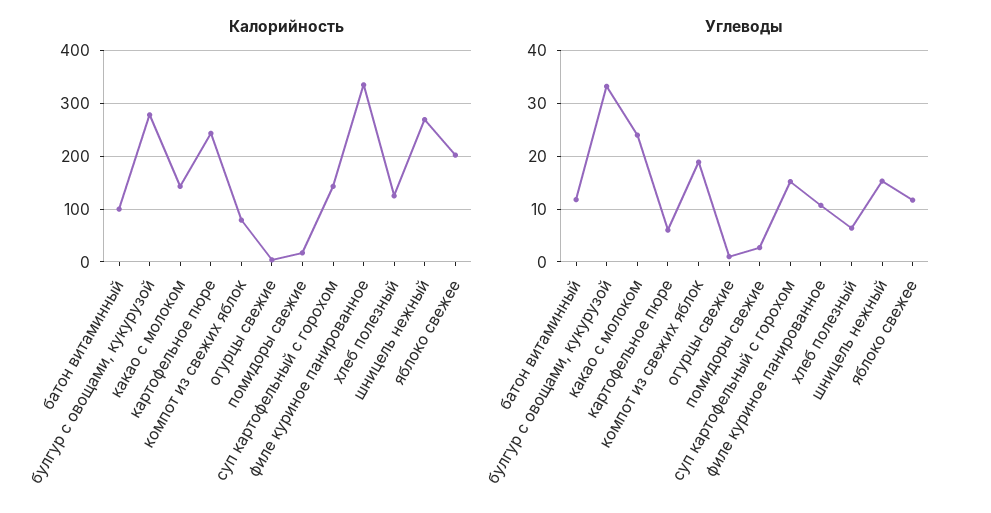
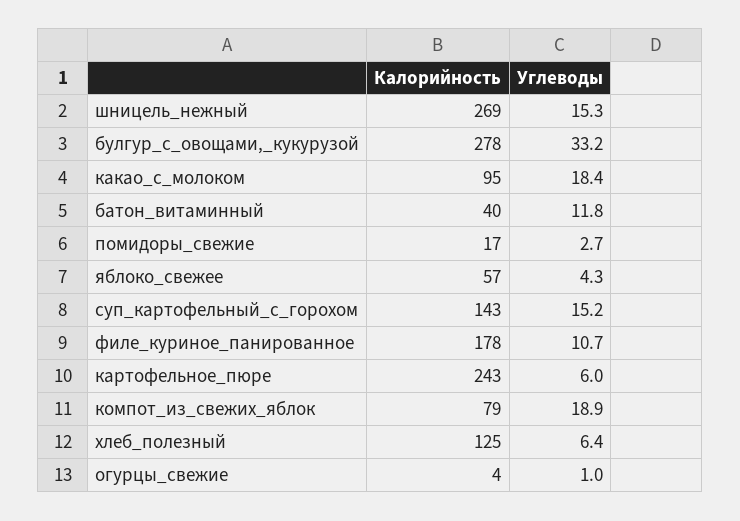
Калорийность, батон витаминный: 100 -> 40
Калорийность, какао с молоком: 140 -> 95
Калорийность, филе куриное панированное: 340 -> 178
Калорийность, яблоко свежее: 200 -> 57
Углеводы, какао с молоком: 24 -> 18.4
Углеводы, яблоко свежее: 12 -> 4.3

